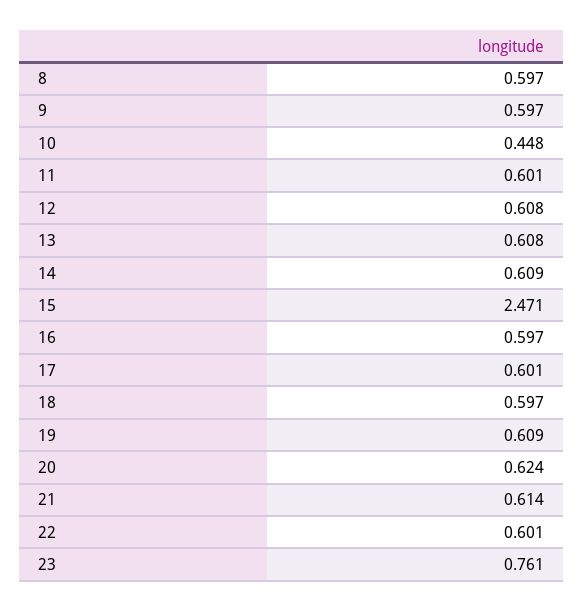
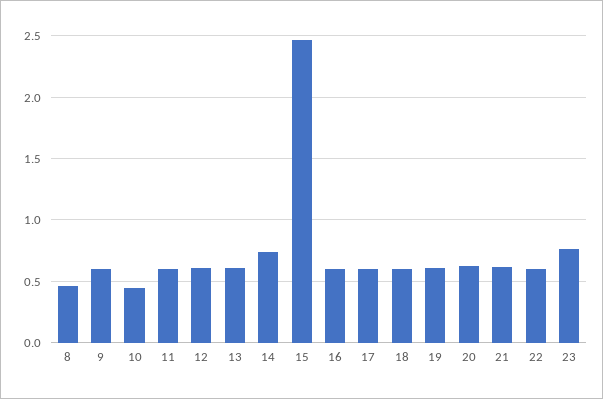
8: 0.597 -> 0.45
14: 0.609 -> 0.75

